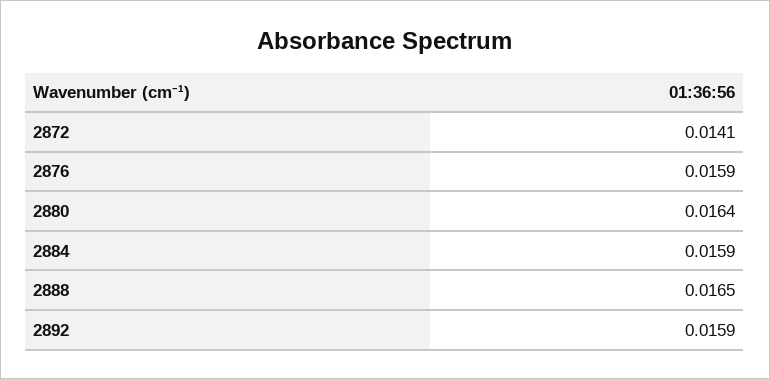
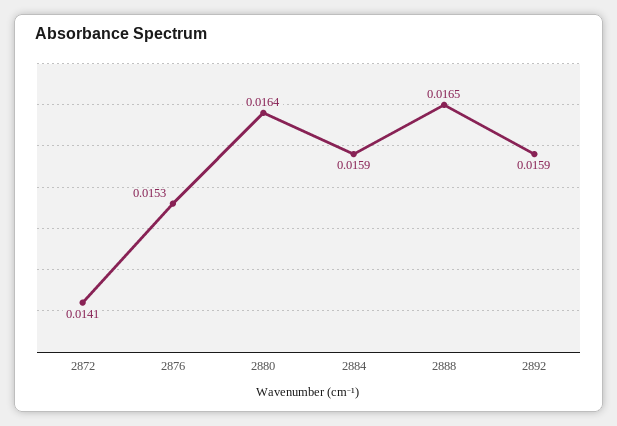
2876: 0.0159 -> 0.0153

